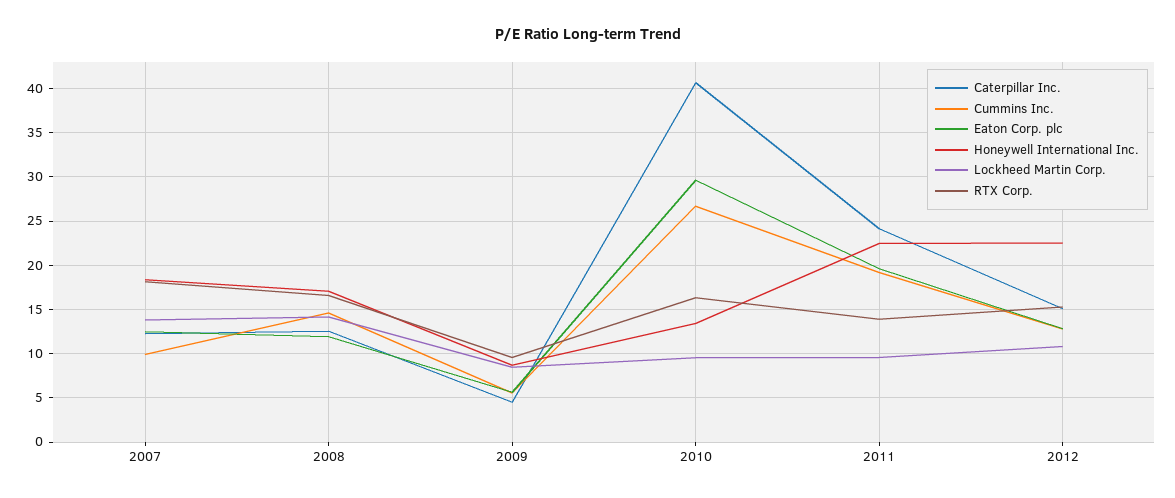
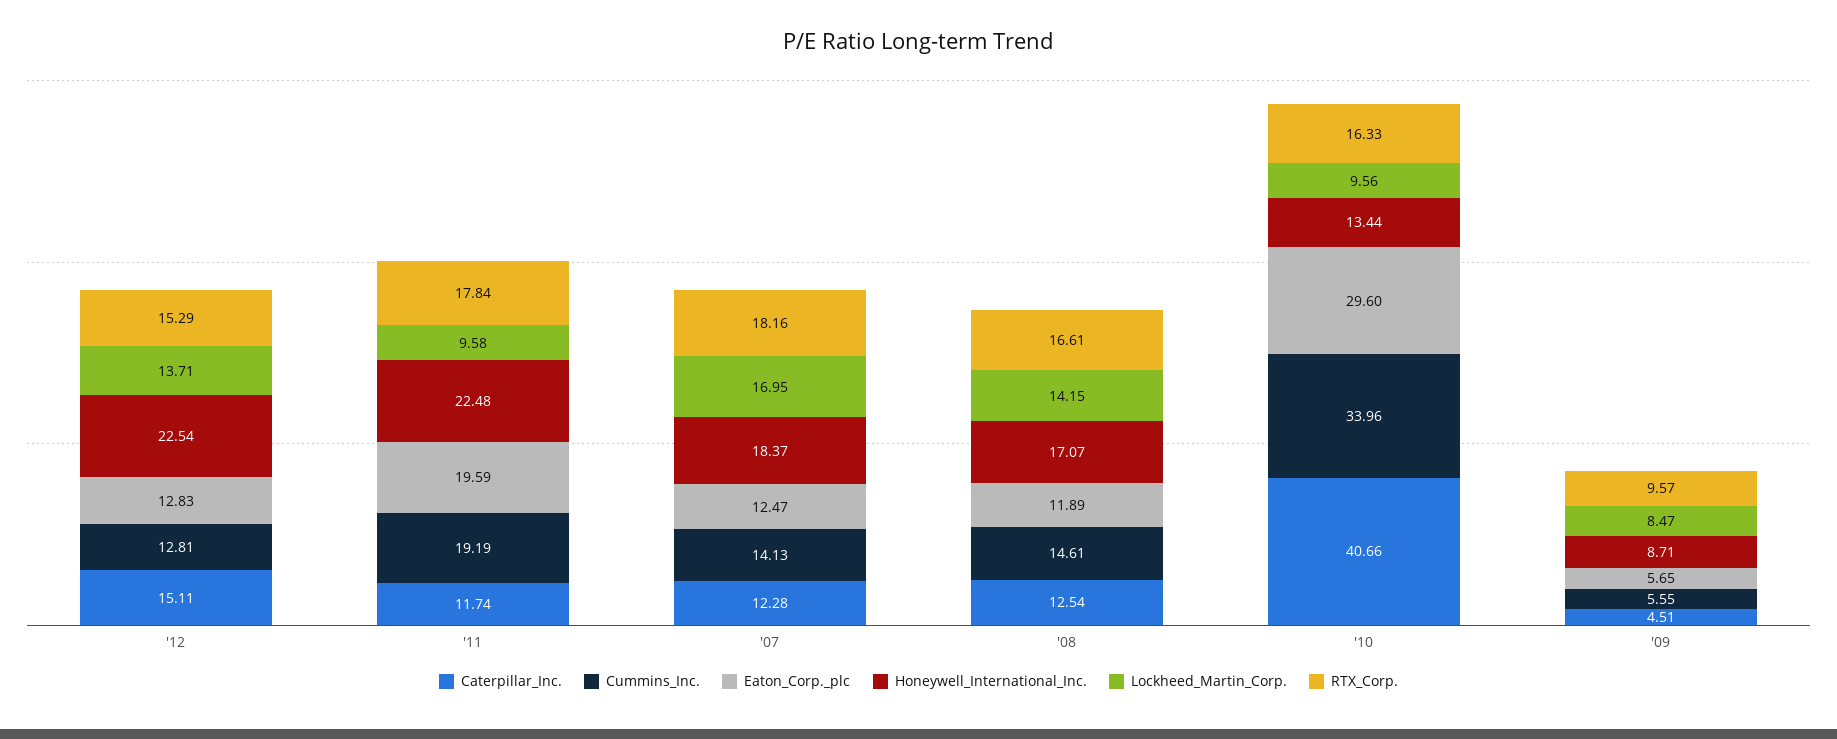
Cummins Inc., 2007: 10 -> 14.13
Lockheed Martin Corp., 2007: 14 -> 16.95
Cummins Inc., 2010: 27 -> 33.96
Caterpillar Inc., 2011: 24 -> 11.74
RTX Corp., 2011: 14 -> 17.84
Lockheed Martin Corp., 2012: 11 -> 13.71

